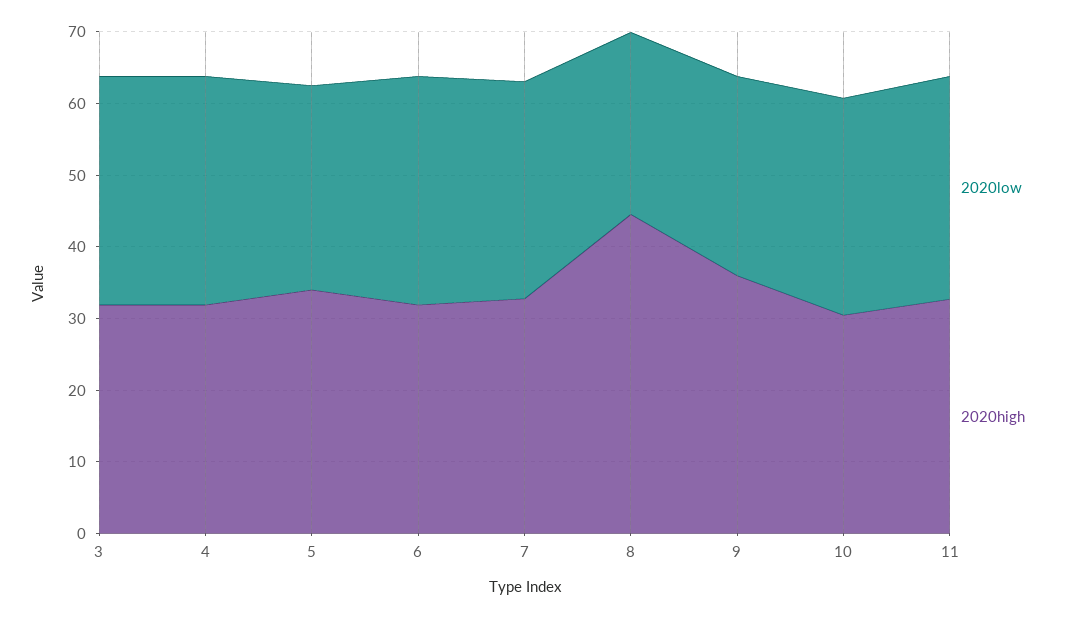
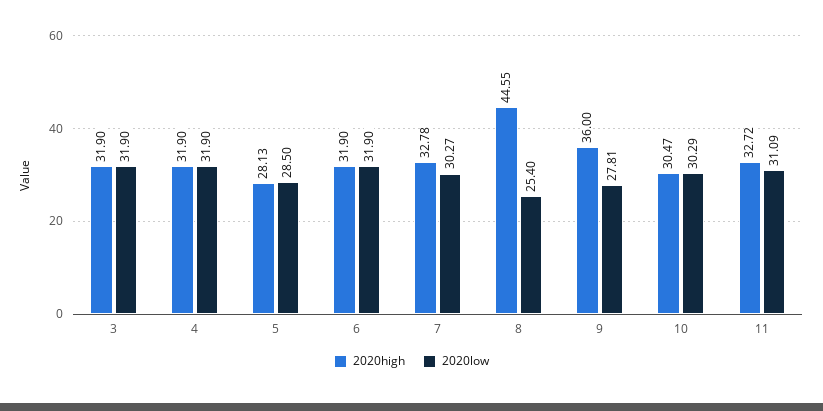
2020high, 5: 34 -> 28.13

